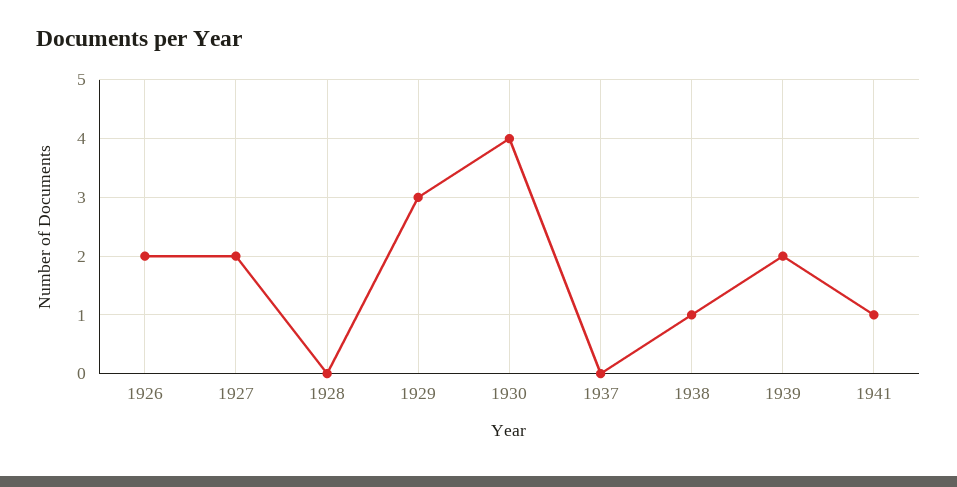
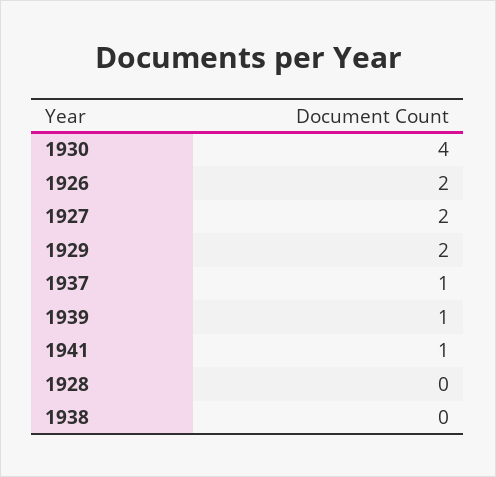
1929: 3 -> 2
1937: 0 -> 1
1938: 1 -> 0
1939: 2 -> 1

